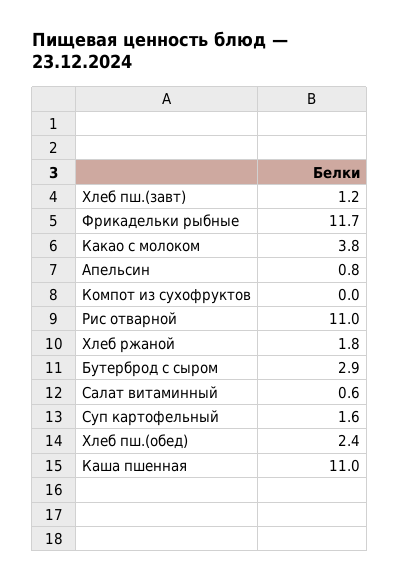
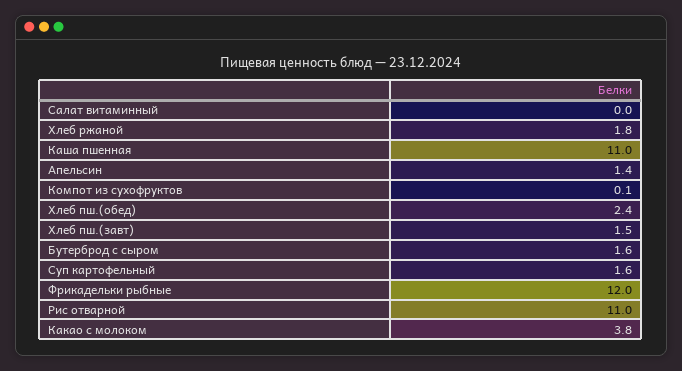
Хлеб пш.(завт): 1.2 -> 1.5
Фрикадельки рыбные: 11.7 -> 12
Апельсин: 0.8 -> 1.4
Компот из сухофруктов: 0 -> 0.1
Бутерброд с сыром: 2.9 -> 1.6
Салат витаминный: 0.6 -> 0

